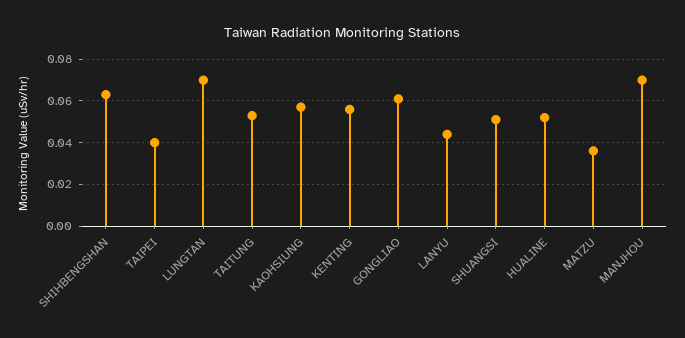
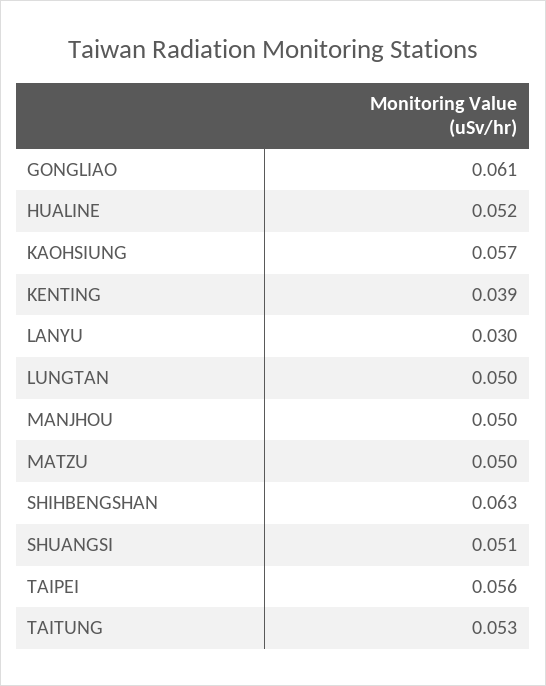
TAIPEI: 0.04 -> 0.056
LUNGTAN: 0.07 -> 0.05
KENTING: 0.055 -> 0.039
LANYU: 0.045 -> 0.03
MATZU: 0.035 -> 0.05
MANJHOU: 0.07 -> 0.05

